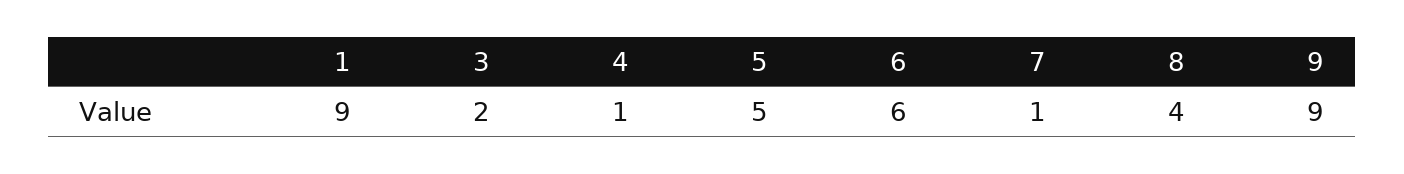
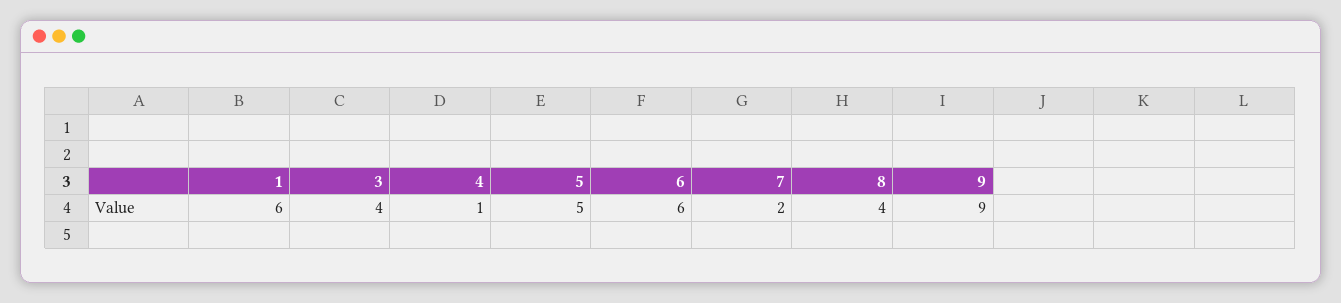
1: 9 -> 6
3: 2 -> 4
7: 1 -> 2

